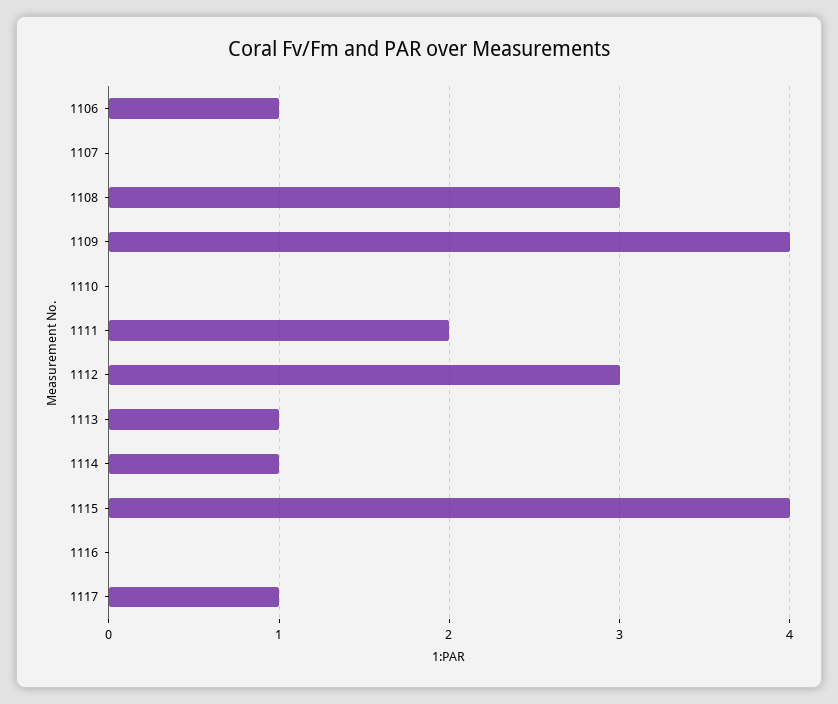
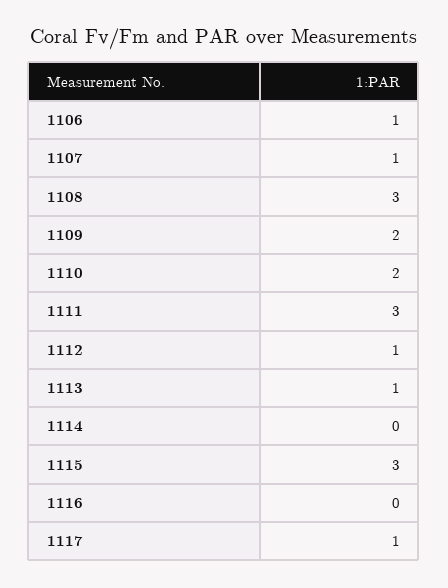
1107: 0 -> 1
1109: 4 -> 2
1110: 0 -> 2
1111: 2 -> 3
1112: 3 -> 1
1114: 1 -> 0
1115: 4 -> 3

